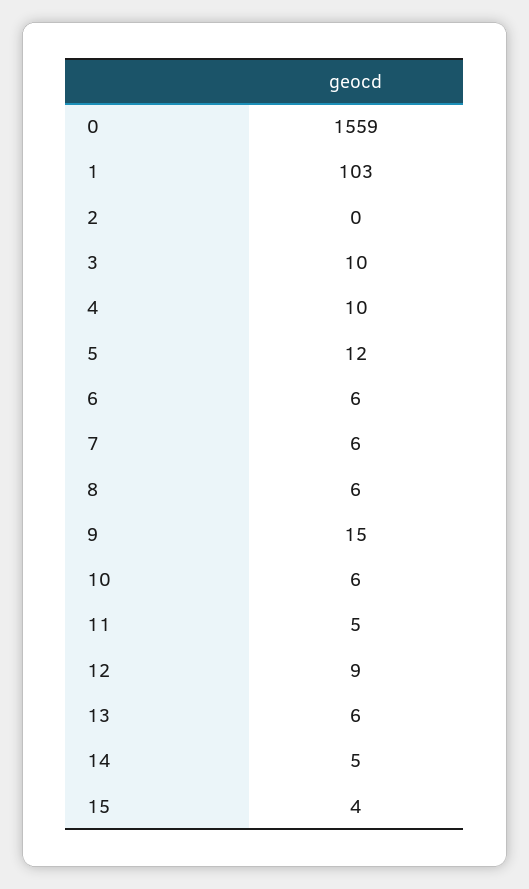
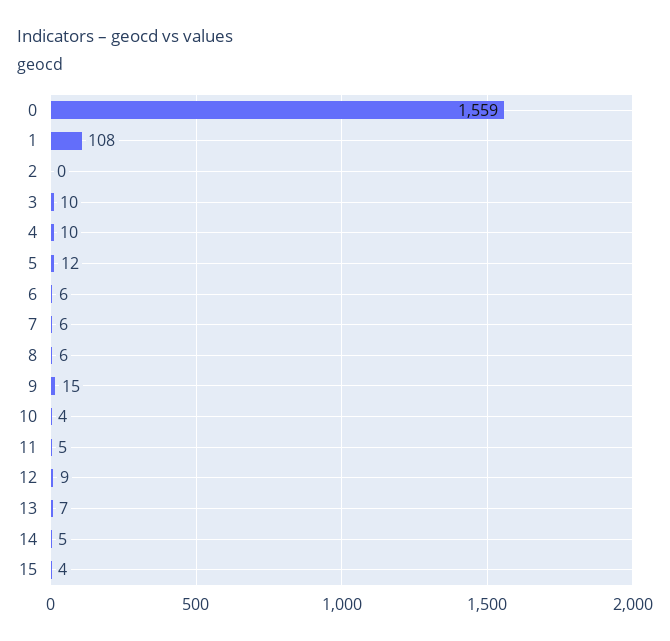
1: 103 -> 108
10: 6 -> 4
13: 6 -> 7

